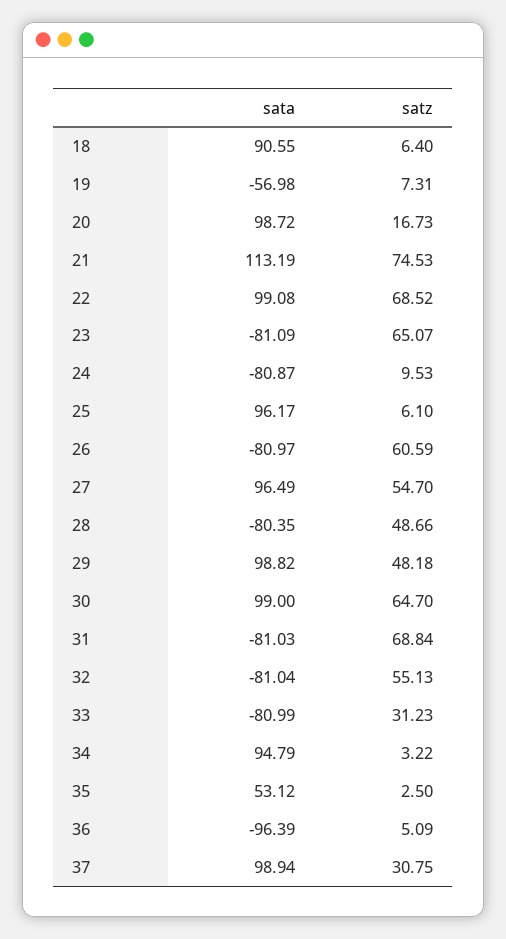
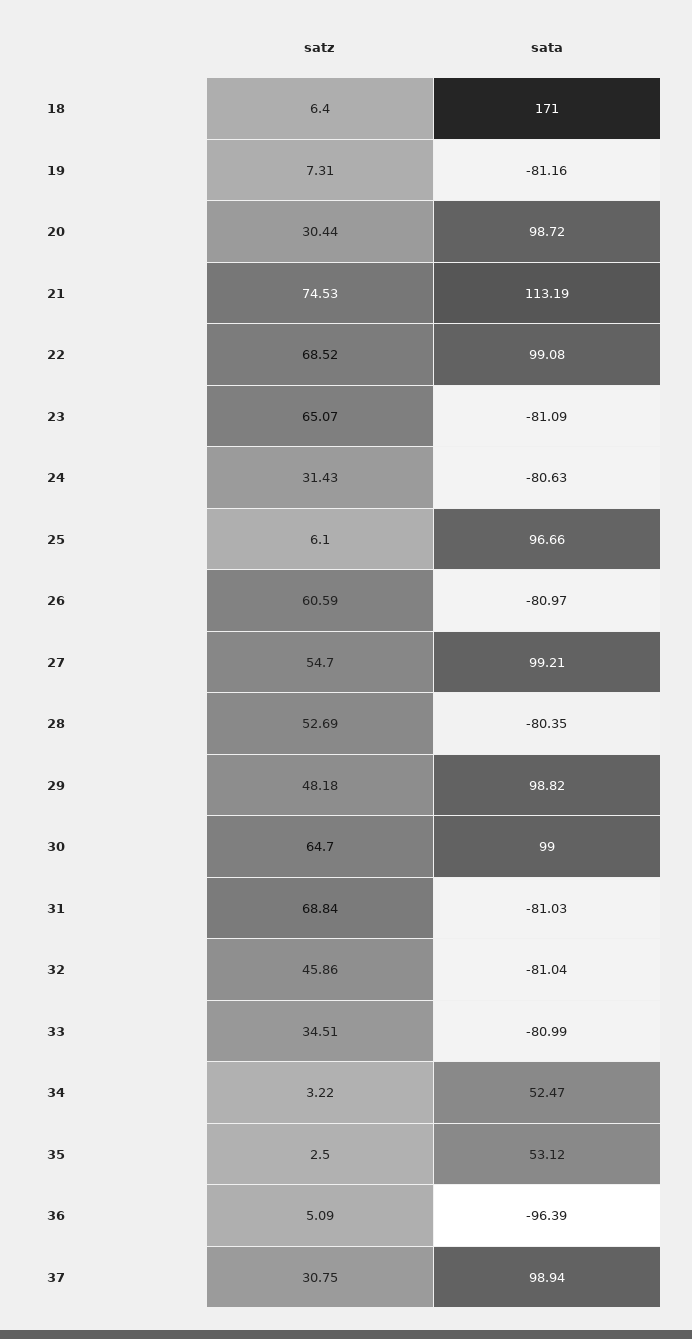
sata, 18: 90.55 -> 171
sata, 19: -56.98 -> -81.16
satz, 20: 16.73 -> 30.44
sata, 24: -80.87 -> -80.63
satz, 24: 9.53 -> 31.43
sata, 25: 96.17 -> 96.66
sata, 27: 96.49 -> 99.21
satz, 28: 48.66 -> 52.69
satz, 32: 55.13 -> 45.86
satz, 33: 31.23 -> 34.51
sata, 34: 94.79 -> 52.47

